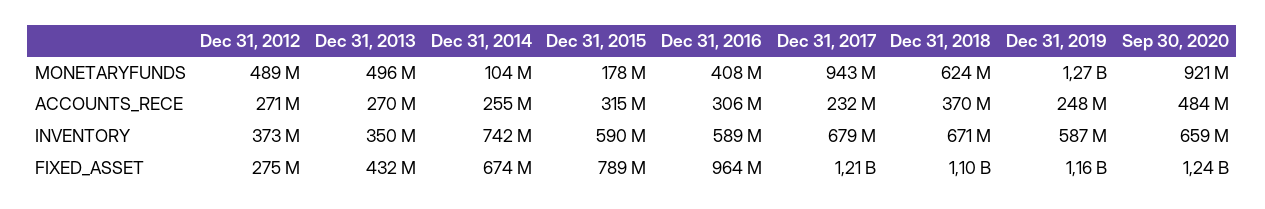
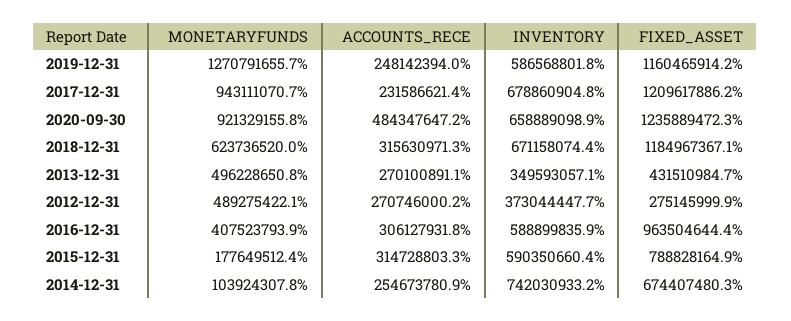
Dec 31, 2018, ACCOUNTS_RECE: 370000000 -> 315630971.3
Dec 31, 2018, FIXED_ASSET: 1100000000 -> 1184967367.1

